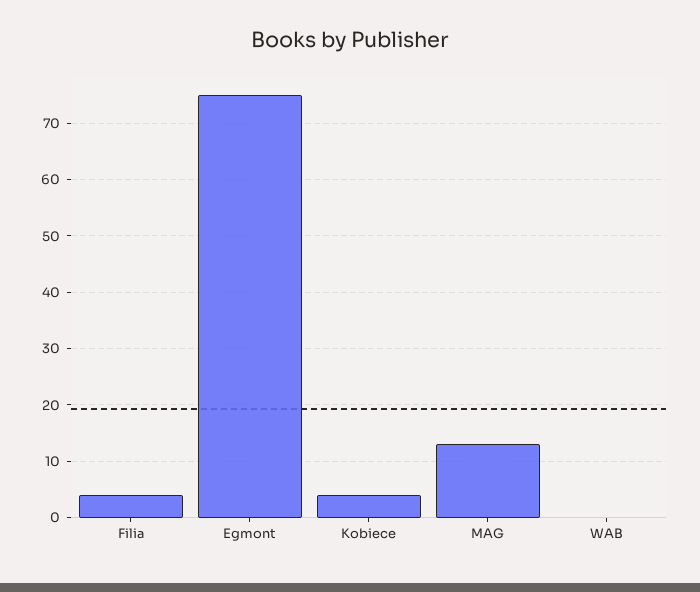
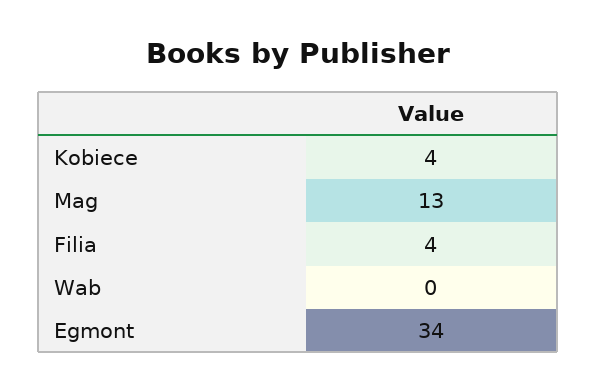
Egmont: 75 -> 34

